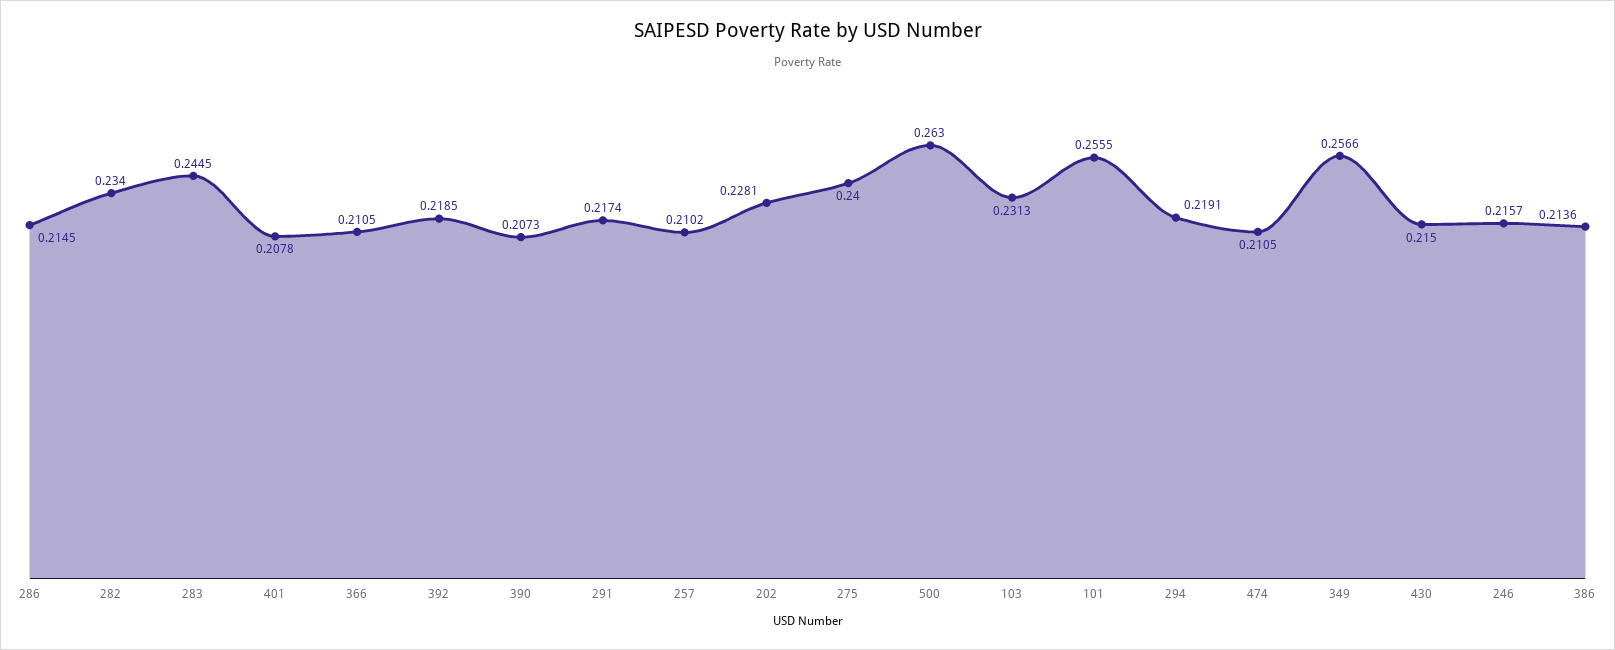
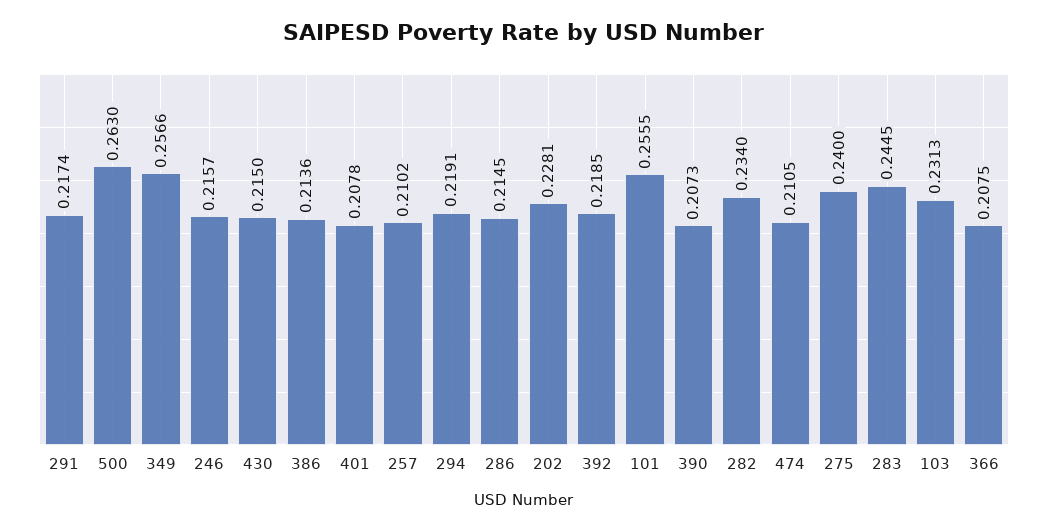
366: 0.2105 -> 0.2075

